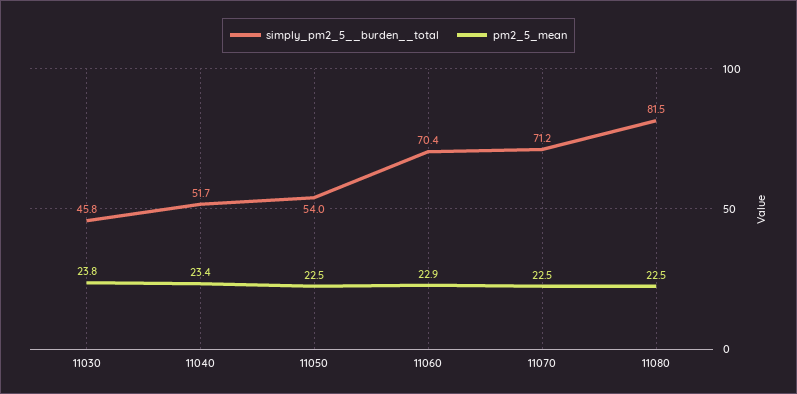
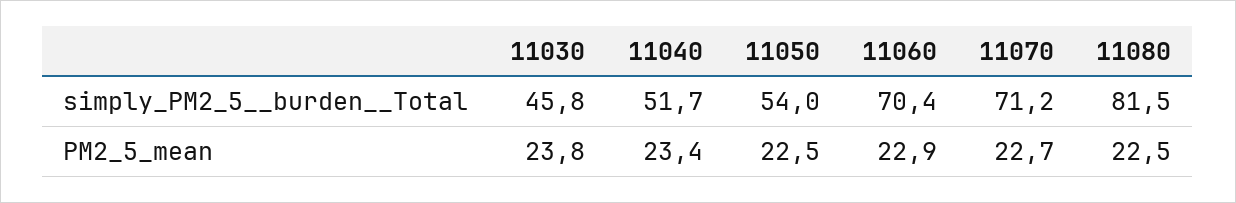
pm2_5_mean, 11070: 22.5 -> 22.7

